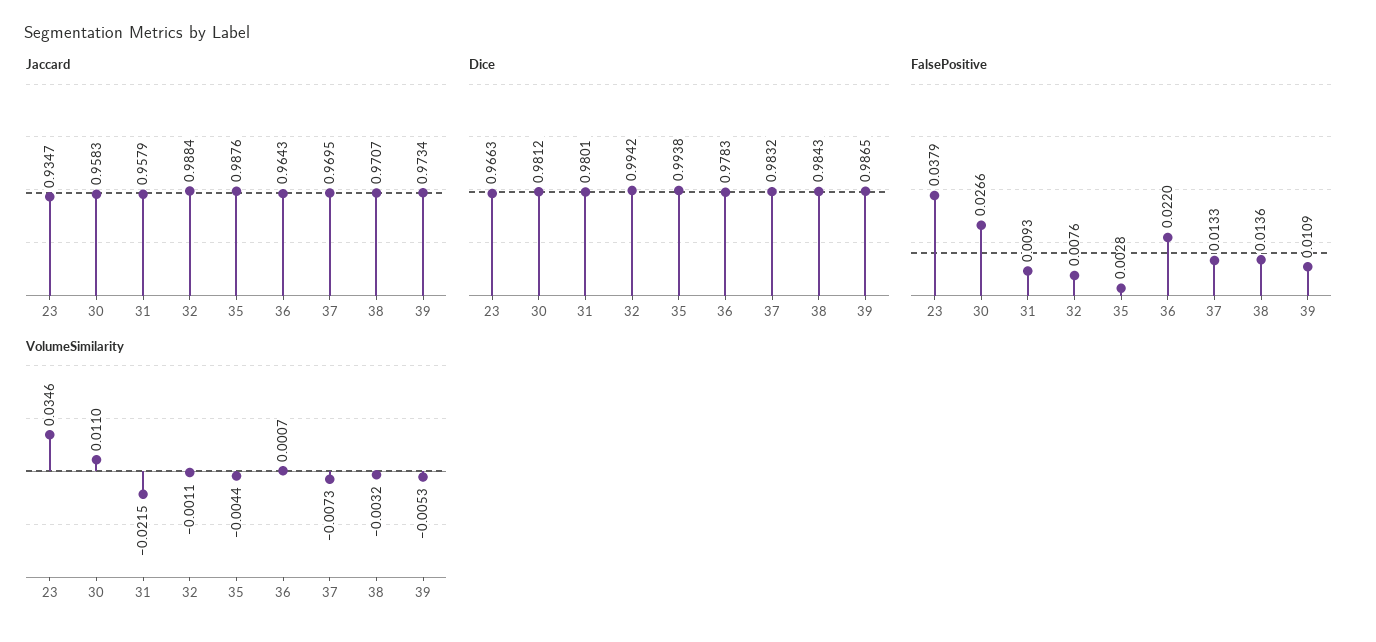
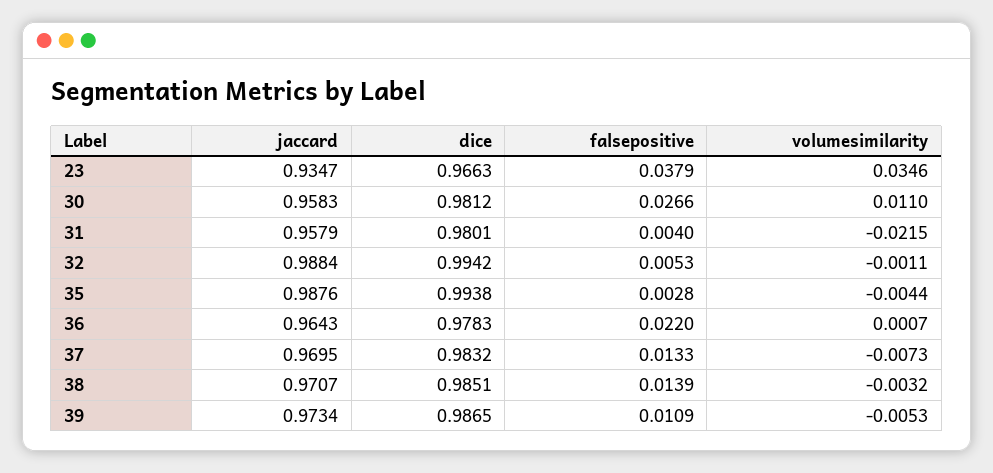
Dice, 38: 0.9843 -> 0.9851
FalsePositive, 31: 0.0093 -> 0.004
FalsePositive, 32: 0.0076 -> 0.0053
FalsePositive, 38: 0.0136 -> 0.0139

